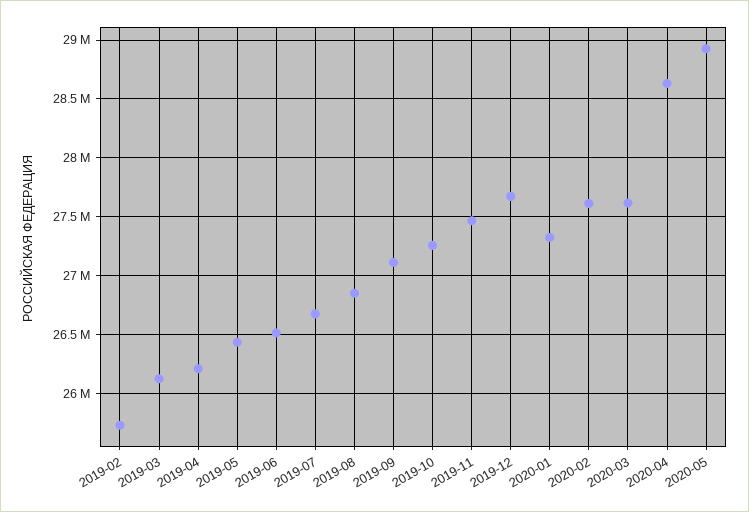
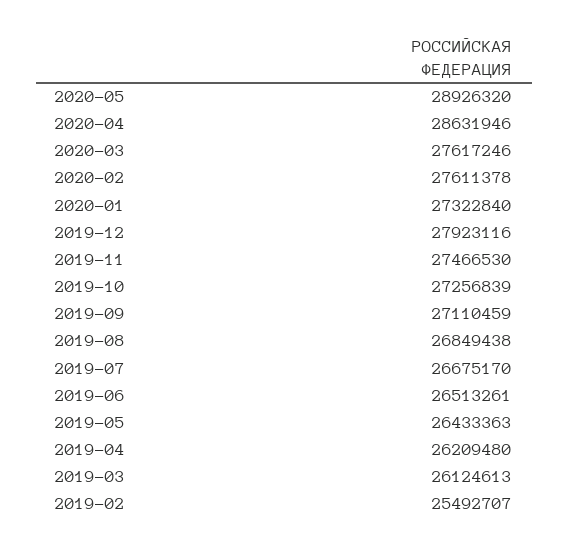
2019-02: 25700000 -> 25492707
2019-12: 27700000 -> 27923116

